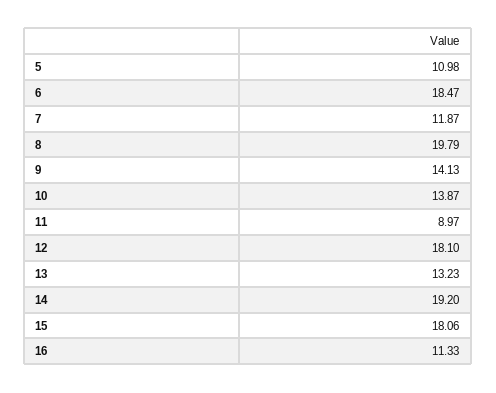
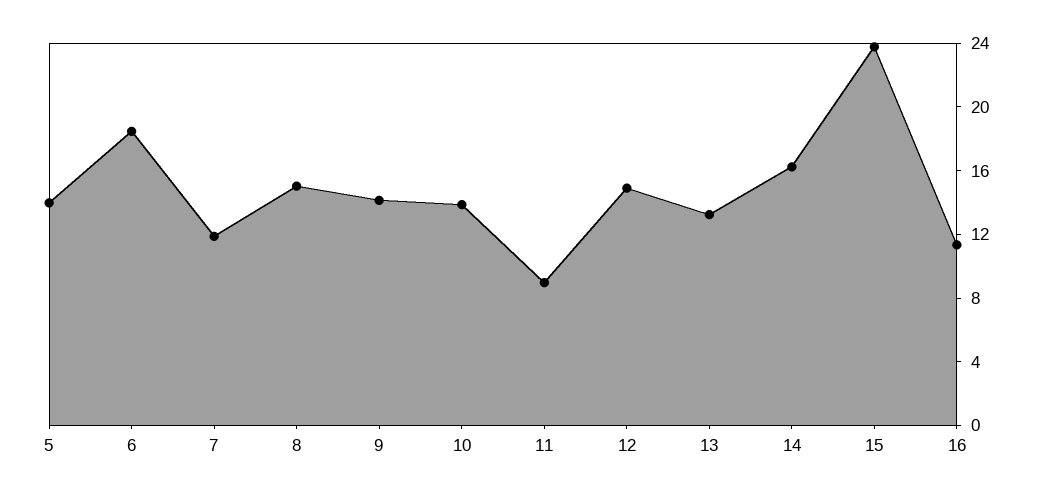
5: 10.98 -> 14
8: 19.79 -> 15
12: 18.1 -> 15
14: 19.2 -> 16
15: 18.06 -> 24

